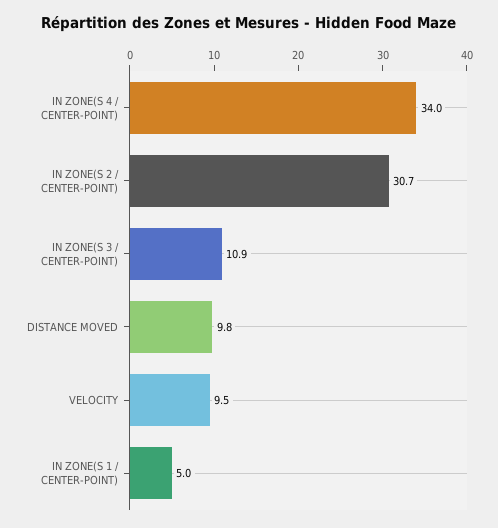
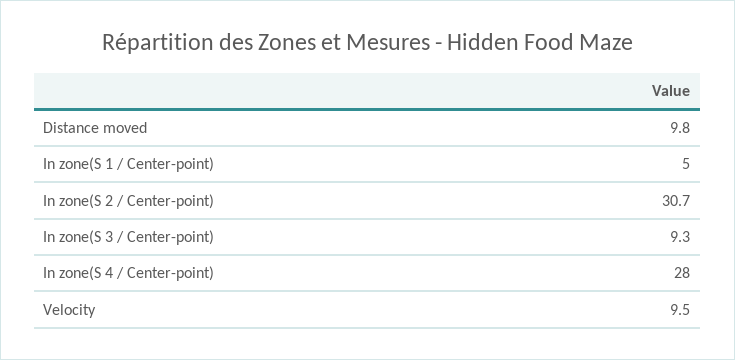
IN ZONE(S 4 / CENTER-POINT): 34 -> 28
IN ZONE(S 3 / CENTER-POINT): 10.9 -> 9.3

